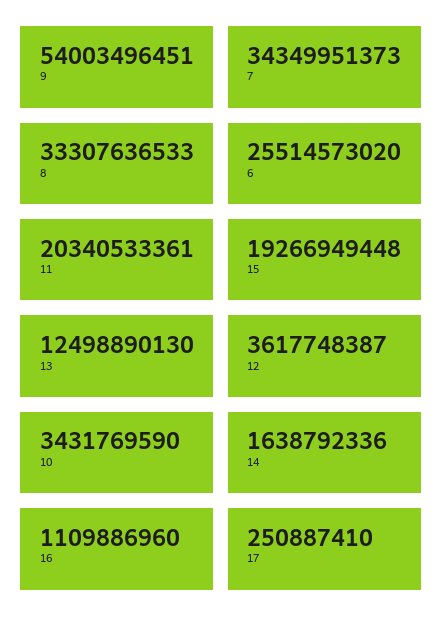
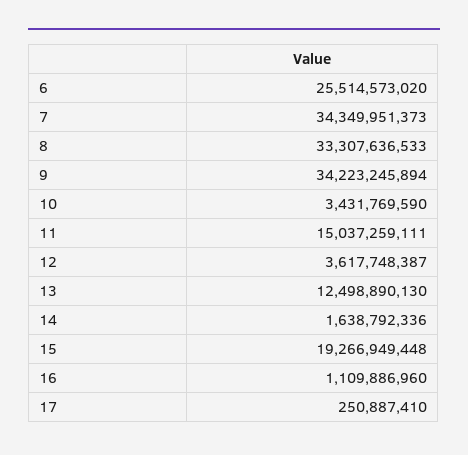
9: 54003496451 -> 34223245894
11: 20340533361 -> 15037259111

